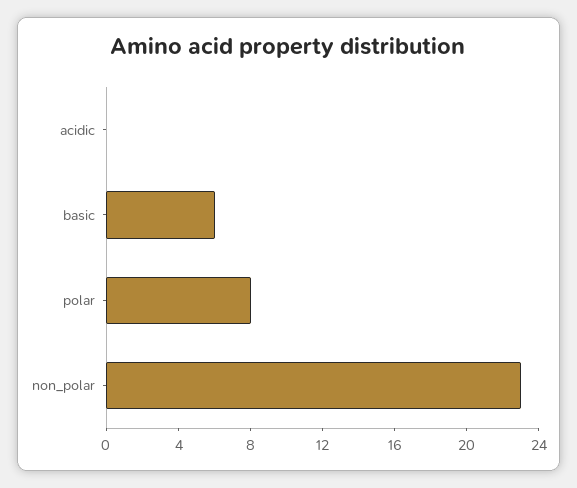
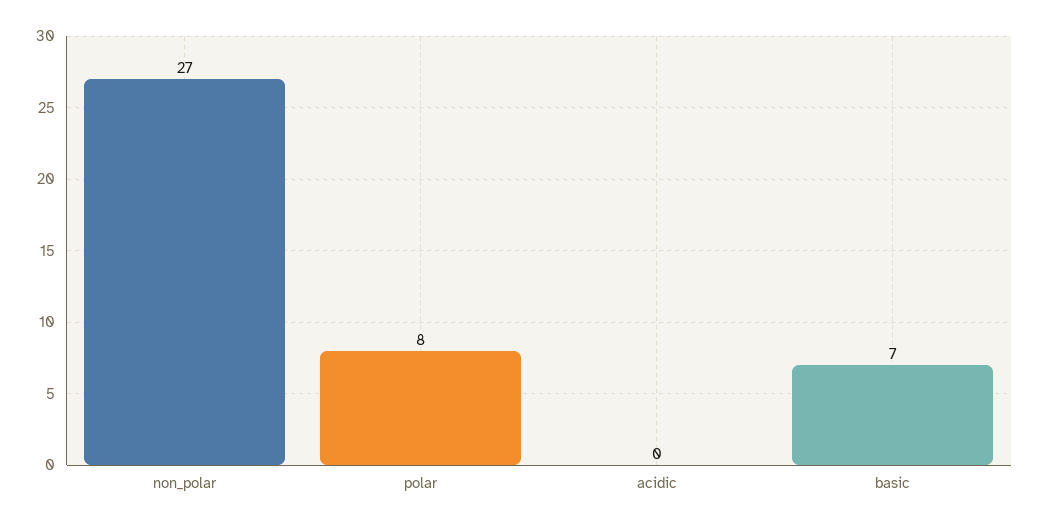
basic: 6 -> 7
non_polar: 23 -> 27

